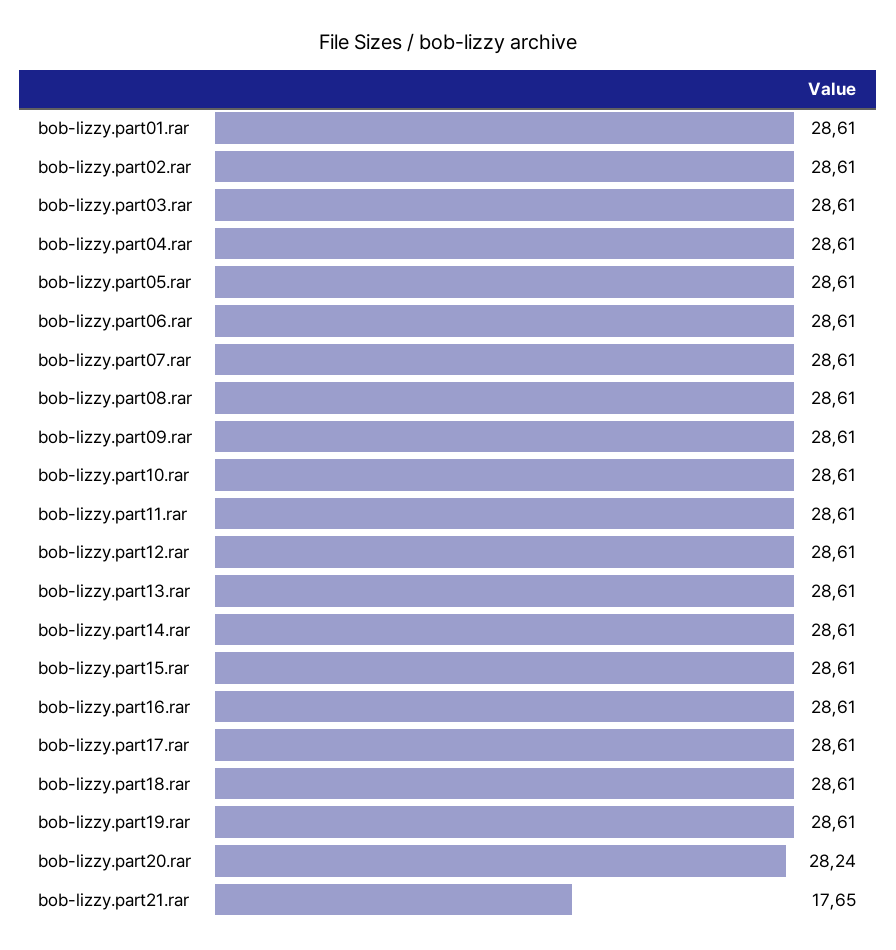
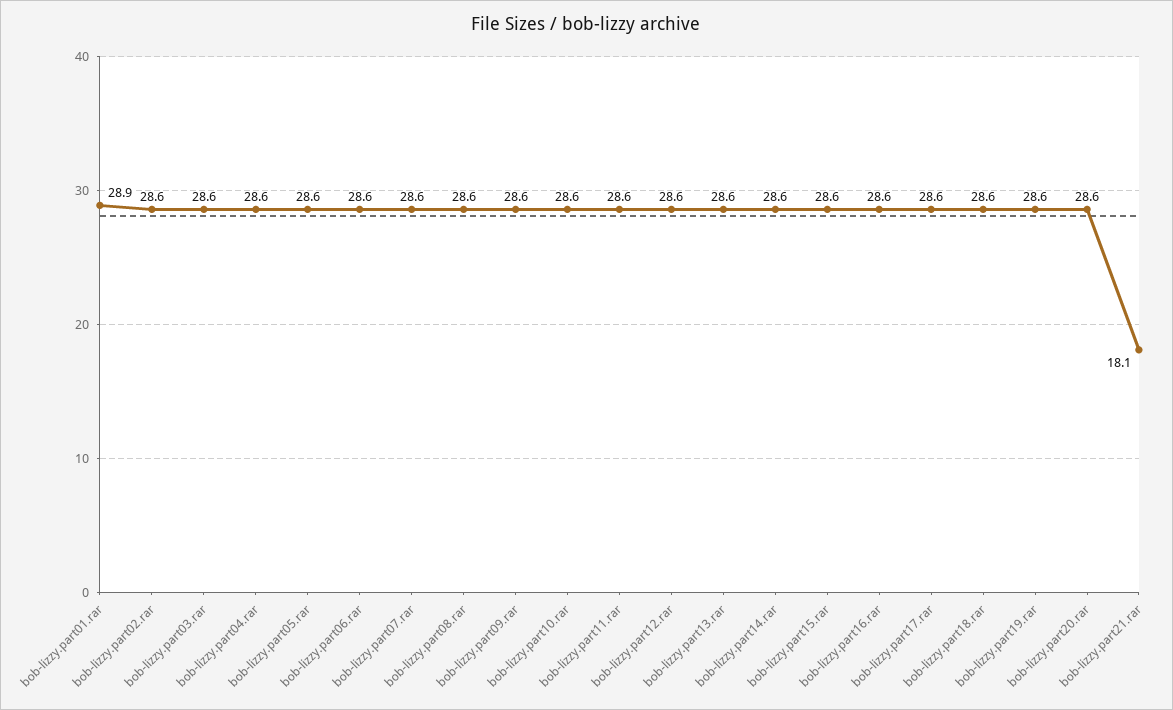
bob-lizzy.part01.rar: 28.61 -> 28.9
bob-lizzy.part20.rar: 28.24 -> 28.6
bob-lizzy.part21.rar: 17.65 -> 18.1

